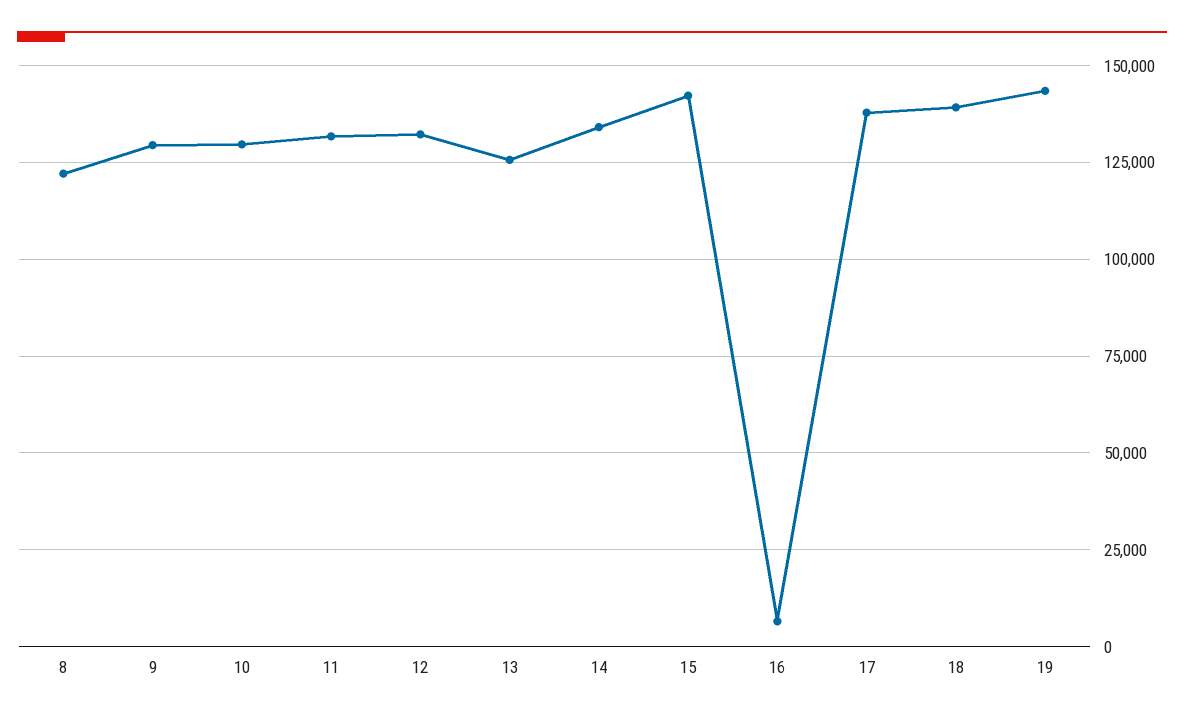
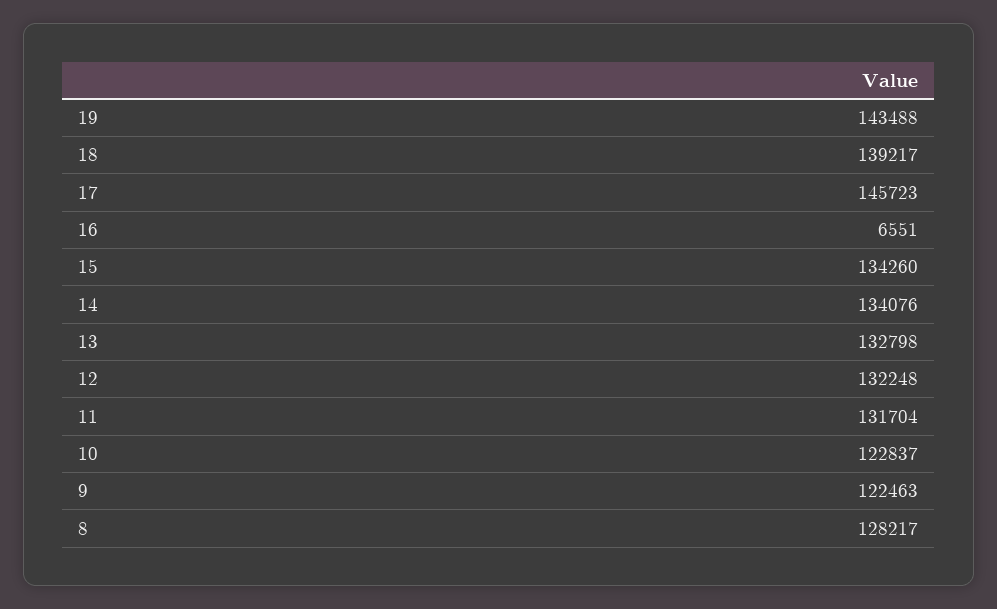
8: 122500 -> 128217
9: 130000 -> 122463
10: 130000 -> 122837
13: 125000 -> 132798
15: 142500 -> 134260
17: 137500 -> 145723

